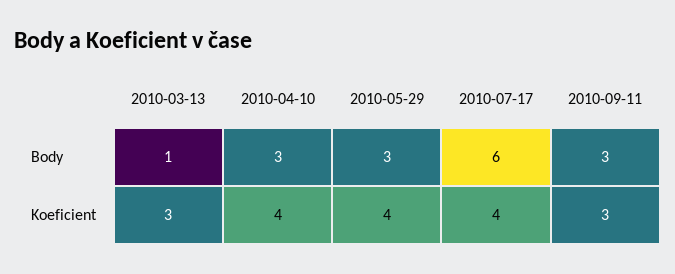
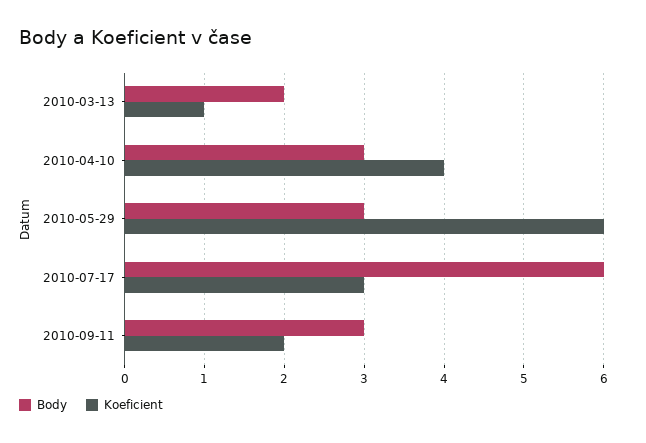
Body, 2010-03-13: 1 -> 2
Koeficient, 2010-03-13: 3 -> 1
Koeficient, 2010-05-29: 4 -> 6
Koeficient, 2010-07-17: 4 -> 3
Koeficient, 2010-09-11: 3 -> 2

